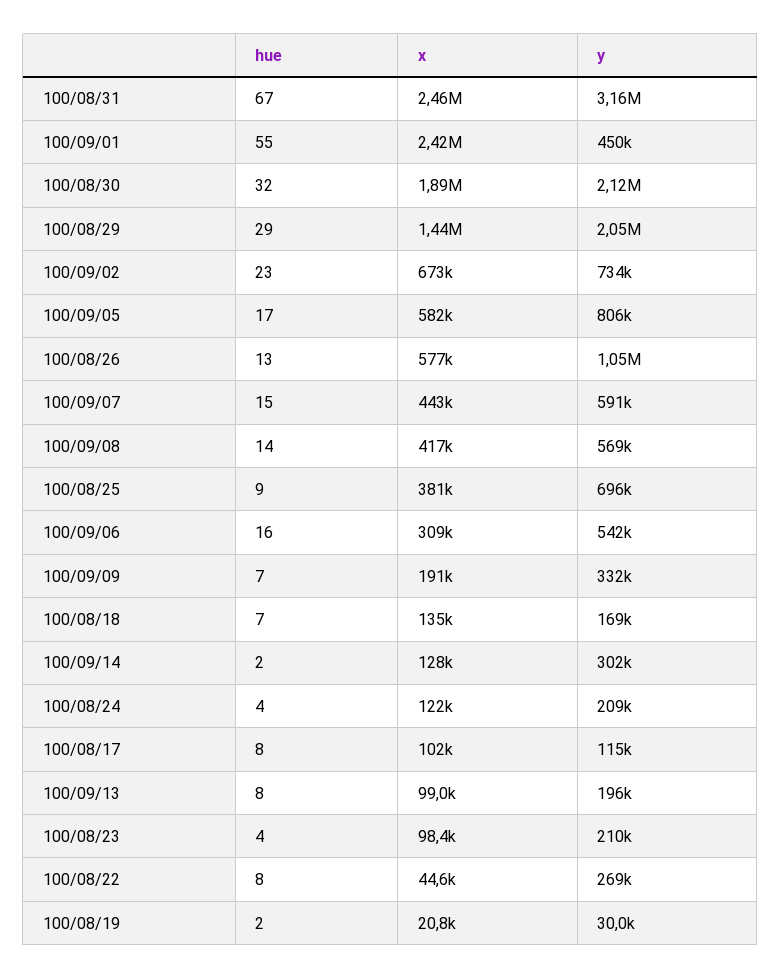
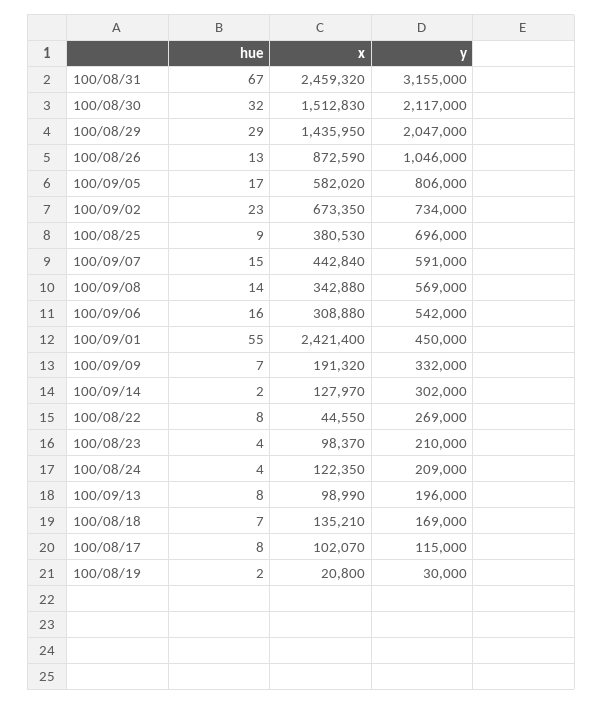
x, 100/08/30: 1890000 -> 1512830
x, 100/08/26: 577000 -> 872590
x, 100/09/08: 417000 -> 342880

